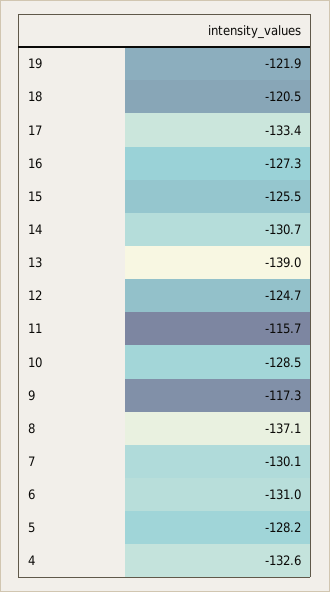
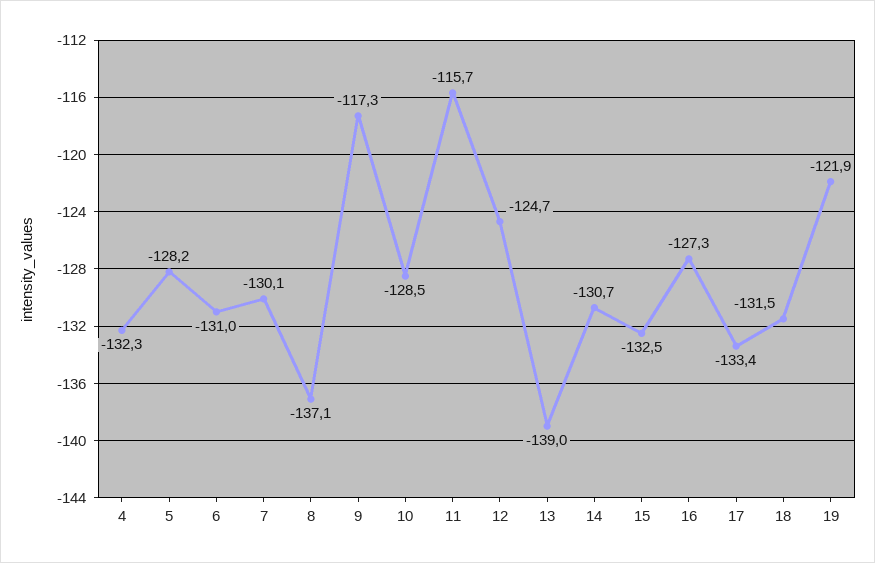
18: -120.5 -> -131.5
15: -125.5 -> -132.5
4: -132.6 -> -132.3

